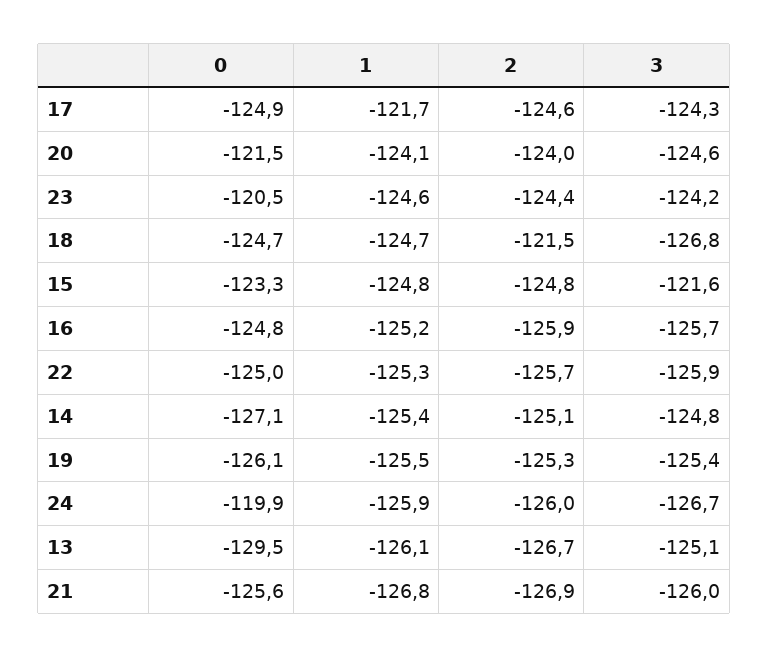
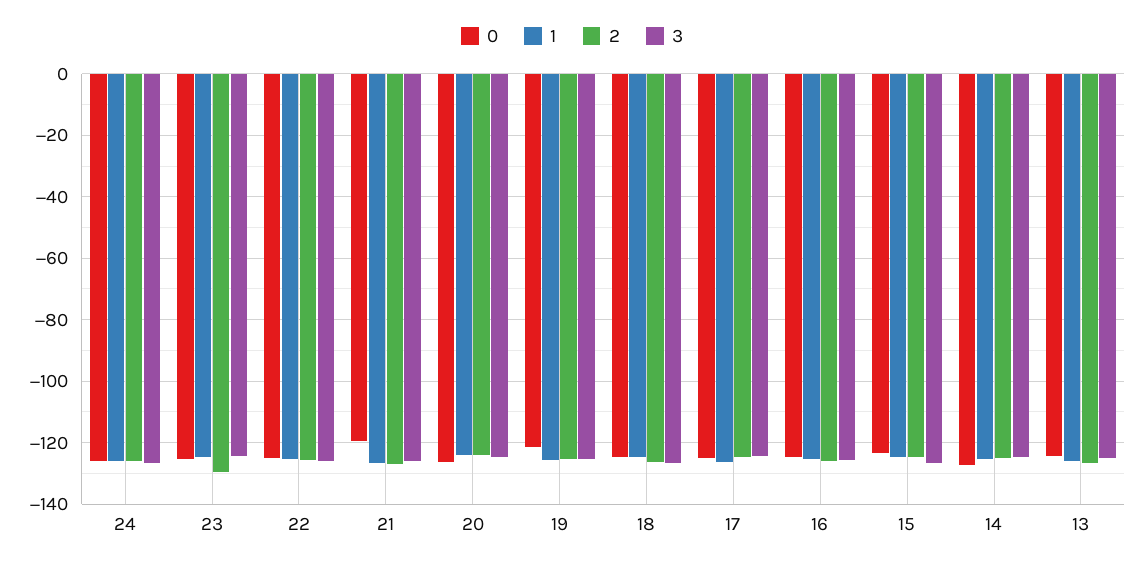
1, 17: -121.7 -> -126
0, 20: -121.5 -> -126
0, 23: -120.5 -> -126
2, 23: -124.4 -> -130
2, 18: -121.5 -> -126
3, 15: -121.6 -> -126
0, 19: -126.1 -> -122
0, 24: -119.9 -> -126
0, 13: -129.5 -> -124
0, 21: -125.6 -> -120

